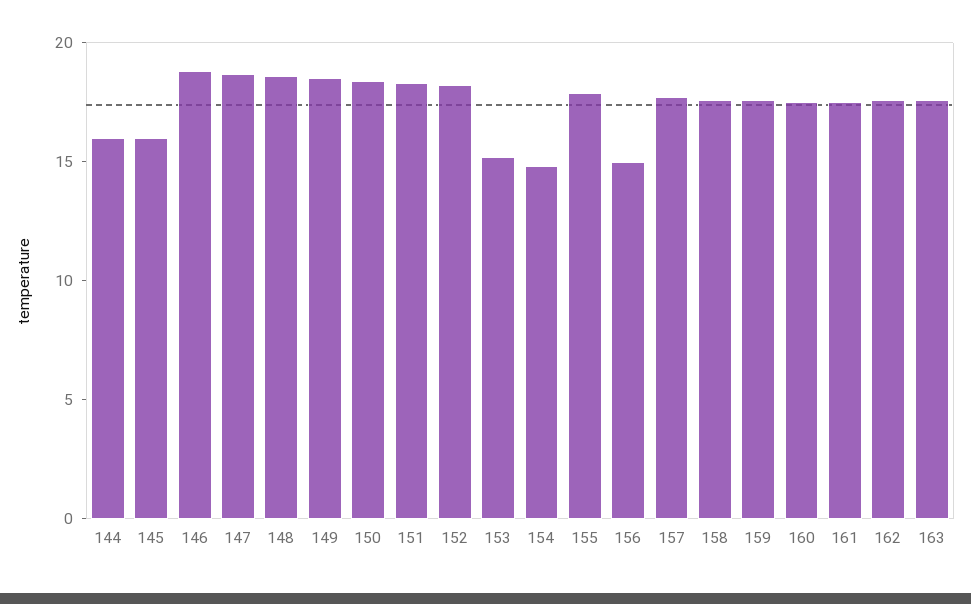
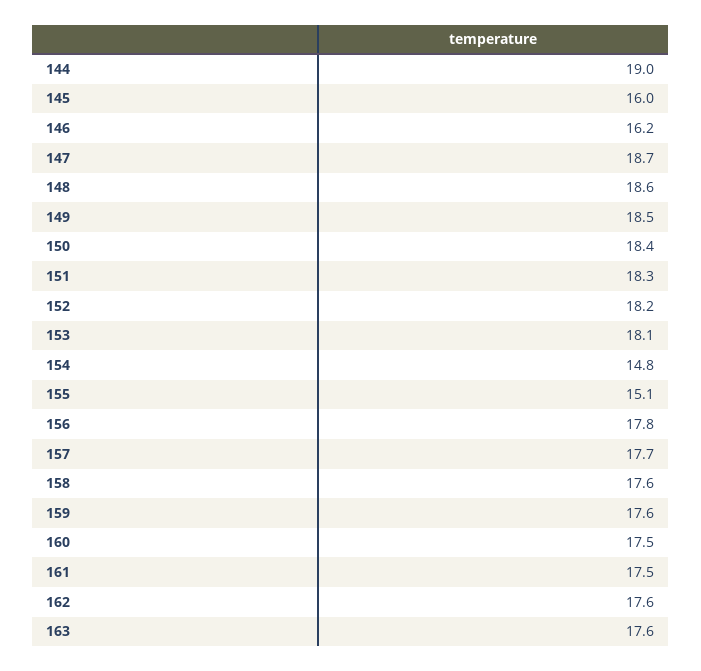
144: 16 -> 19
146: 19 -> 16.2
153: 15 -> 18.1
155: 18 -> 15.1
156: 15 -> 17.8

